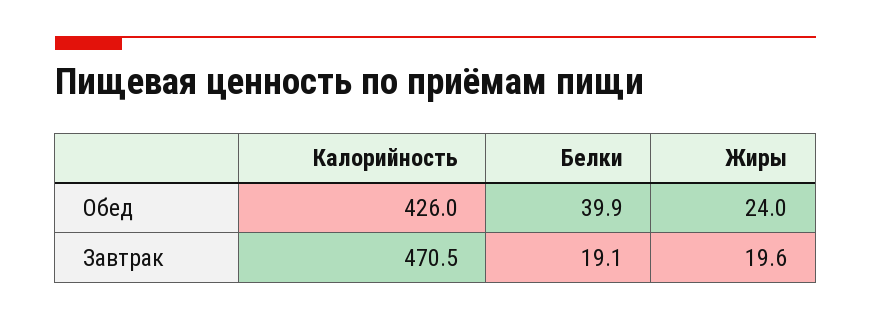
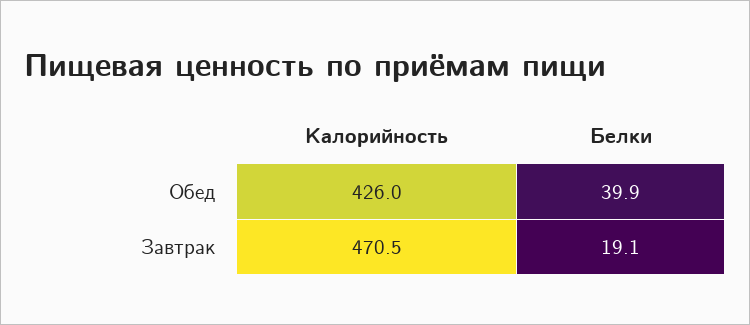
Жиры, Обед: 24 -> none
Жиры, Завтрак: 19.6 -> none

